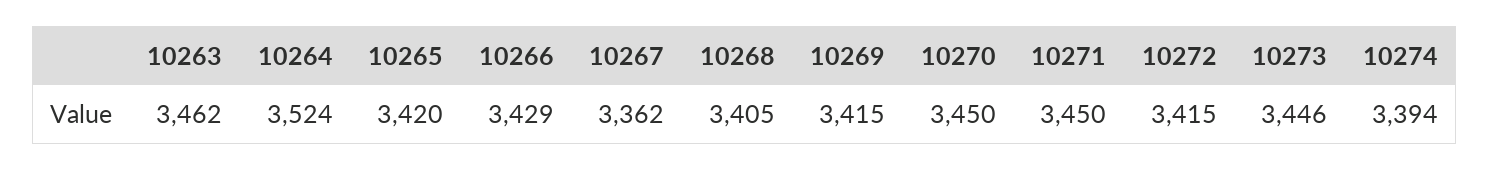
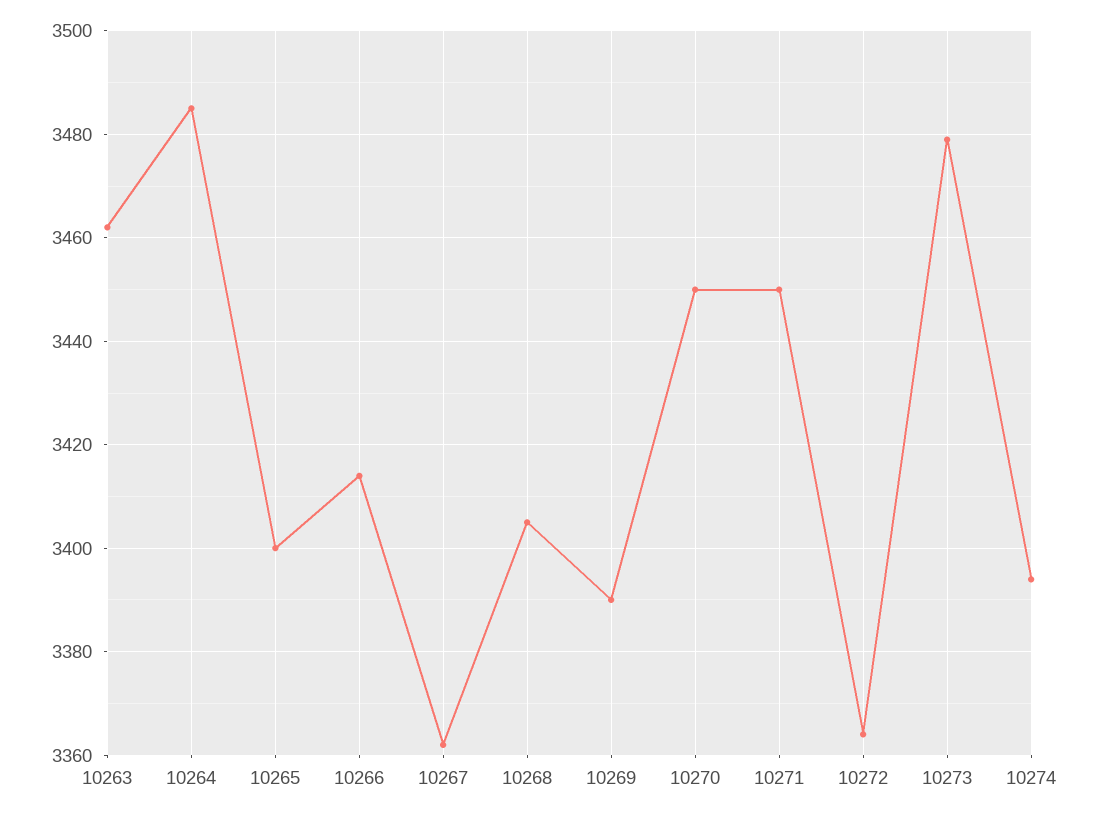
10264: 3524 -> 3485
10265: 3420 -> 3400
10266: 3429 -> 3415
10269: 3415 -> 3390
10272: 3415 -> 3365
10273: 3446 -> 3480

